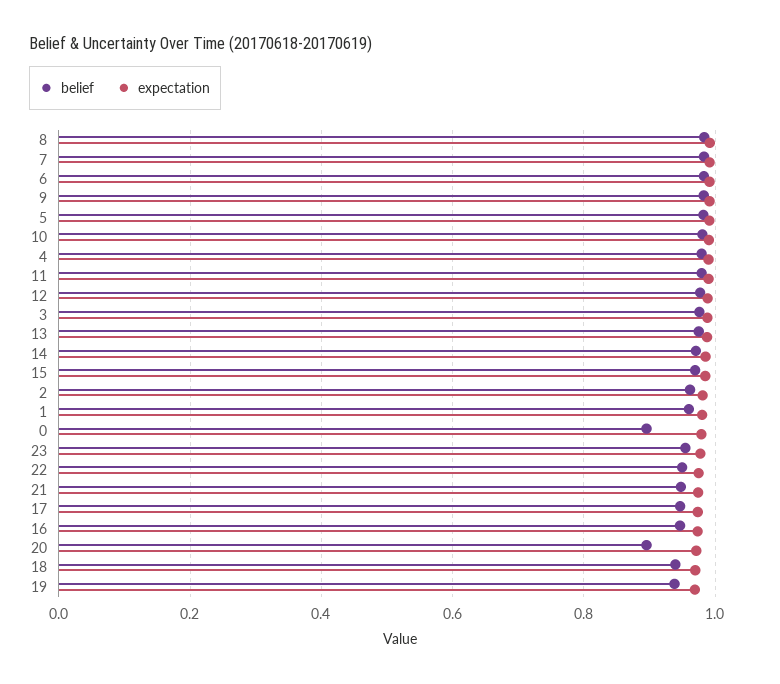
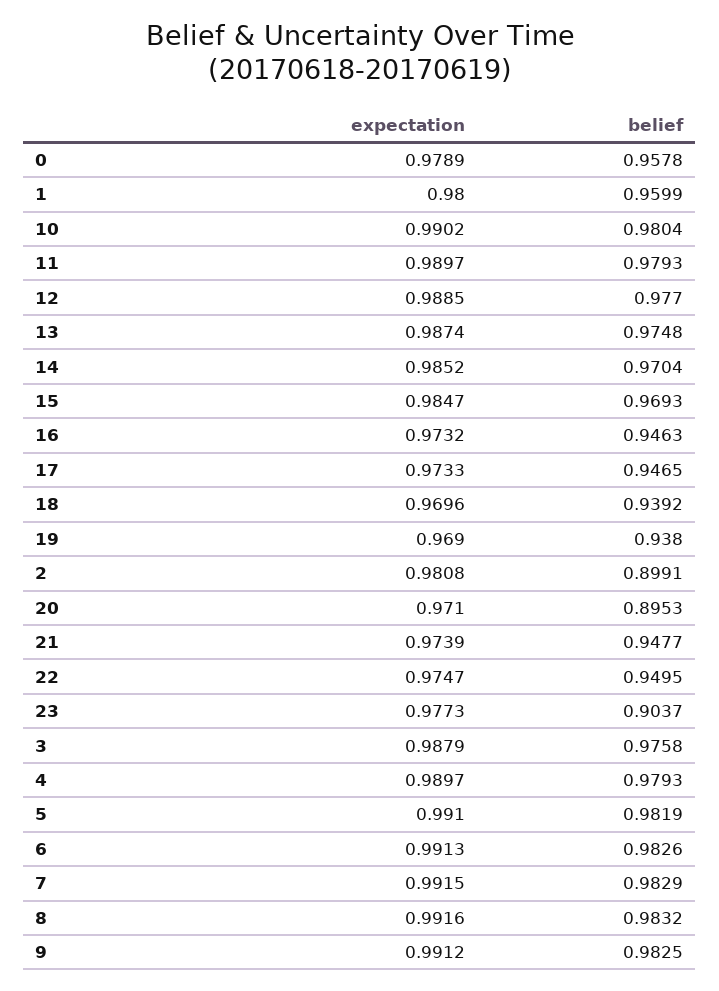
belief, 2: 0.96 -> 0.8991
belief, 0: 0.9 -> 0.9578
belief, 23: 0.96 -> 0.9037

